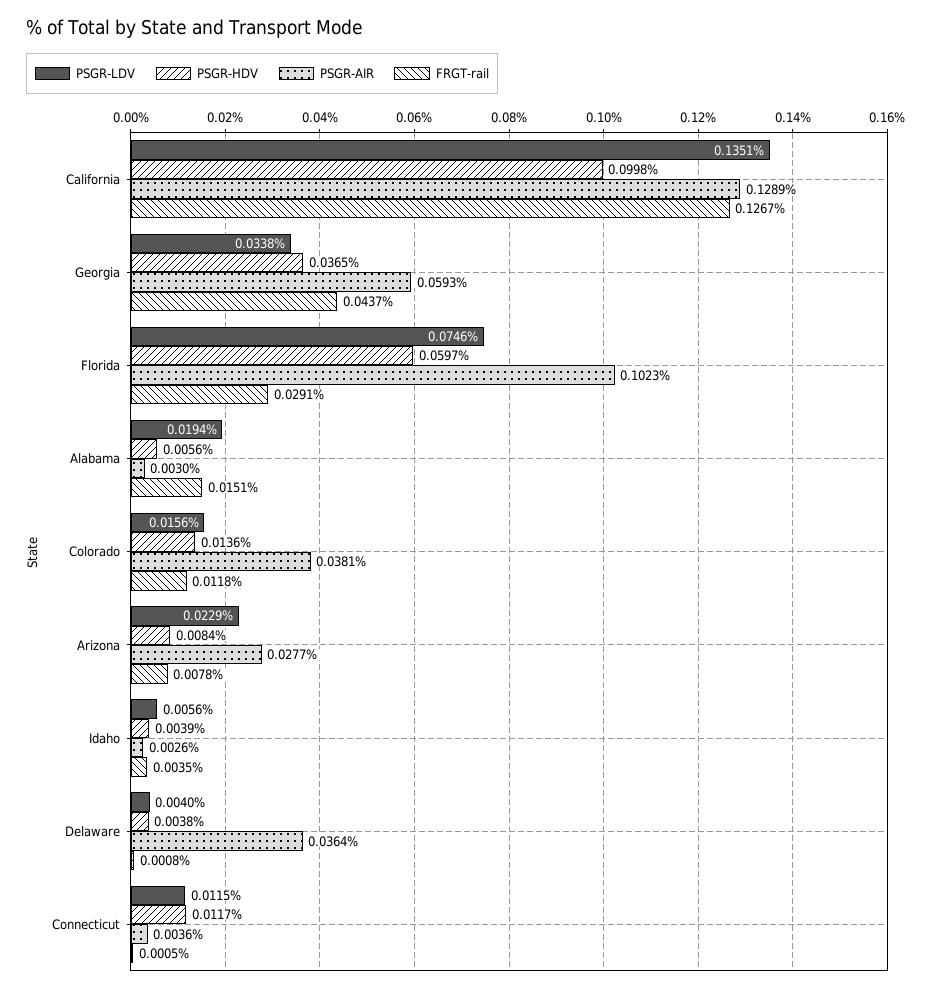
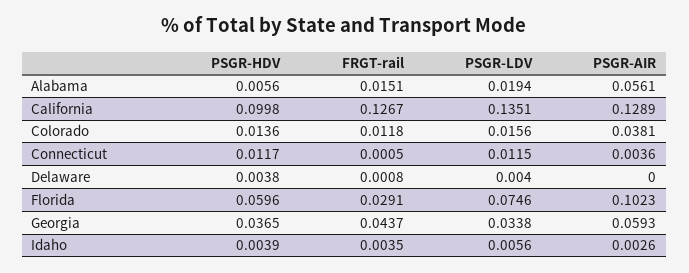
PSGR-HDV, Florida: 0.0597 -> 0.0596
PSGR-AIR, Alabama: 0.003 -> 0.0561
PSGR-LDV, Arizona: 0.0229 -> none
PSGR-HDV, Arizona: 0.0084 -> none
PSGR-AIR, Arizona: 0.0277 -> none
FRGT-rail, Arizona: 0.0078 -> none
PSGR-AIR, Delaware: 0.0364 -> 0

